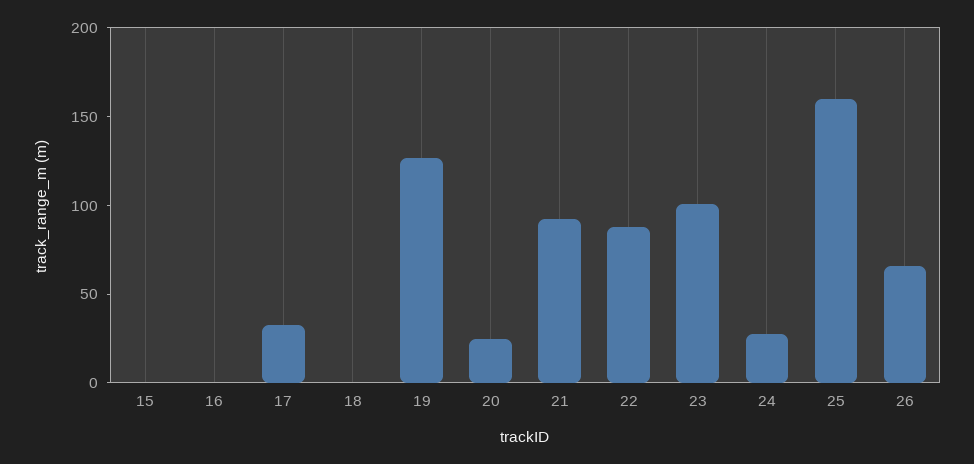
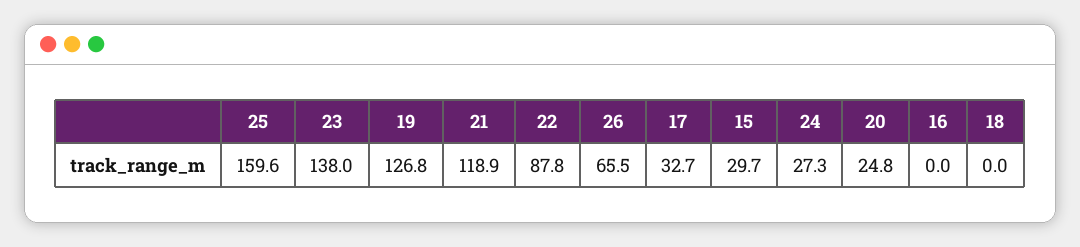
15: 0 -> 29.7
21: 90 -> 118.9
23: 100 -> 138

